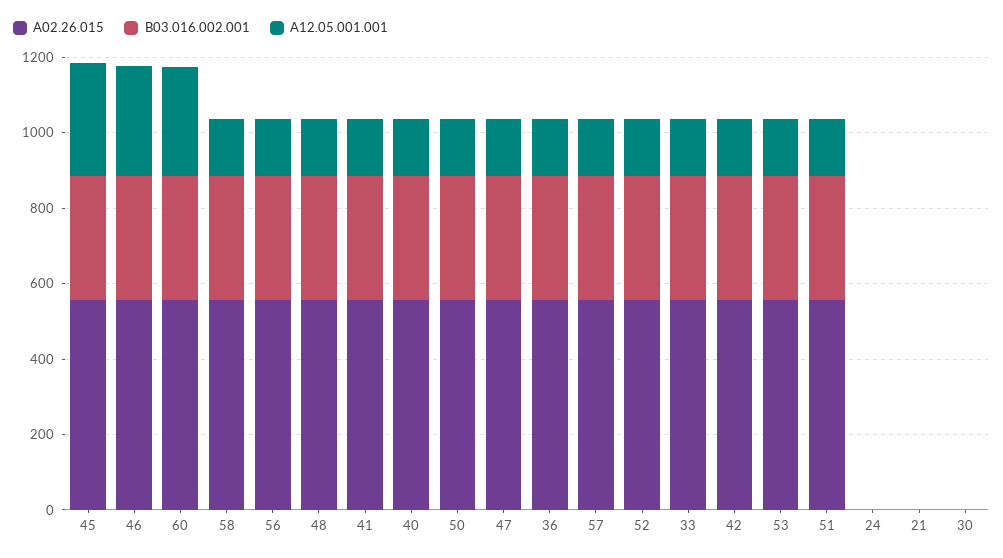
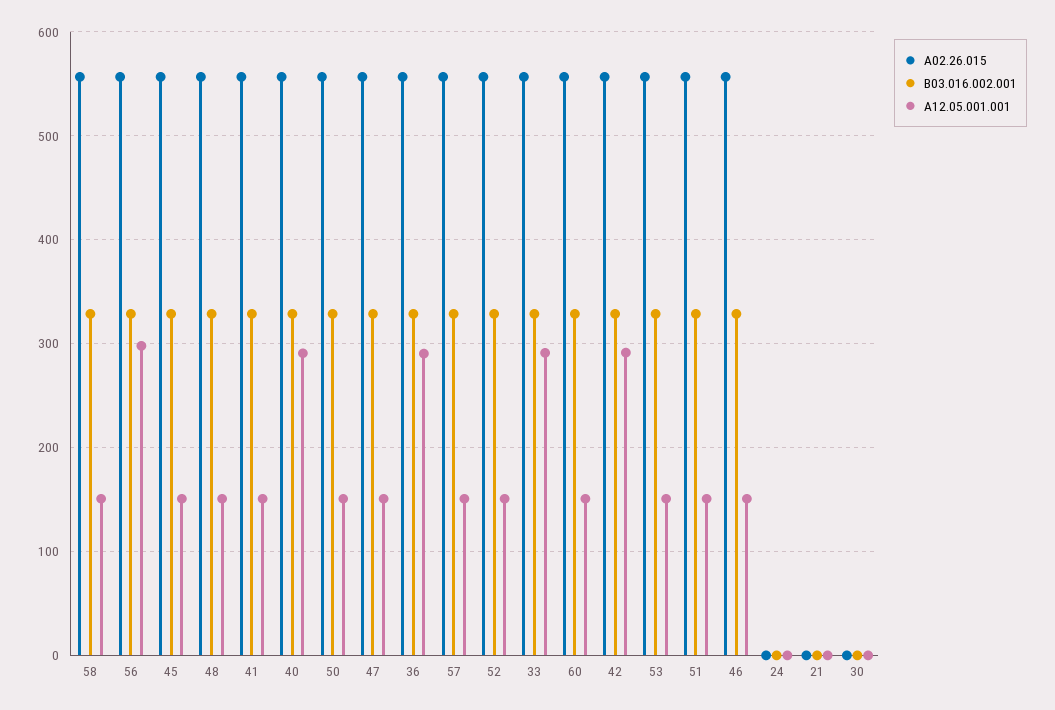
A12.05.001.001, 45: 300 -> 150
A12.05.001.001, 46: 300 -> 150
A12.05.001.001, 60: 300 -> 150
A12.05.001.001, 56: 150 -> 300
A12.05.001.001, 40: 150 -> 290
A12.05.001.001, 36: 150 -> 290
A12.05.001.001, 33: 150 -> 290
A12.05.001.001, 42: 150 -> 290

